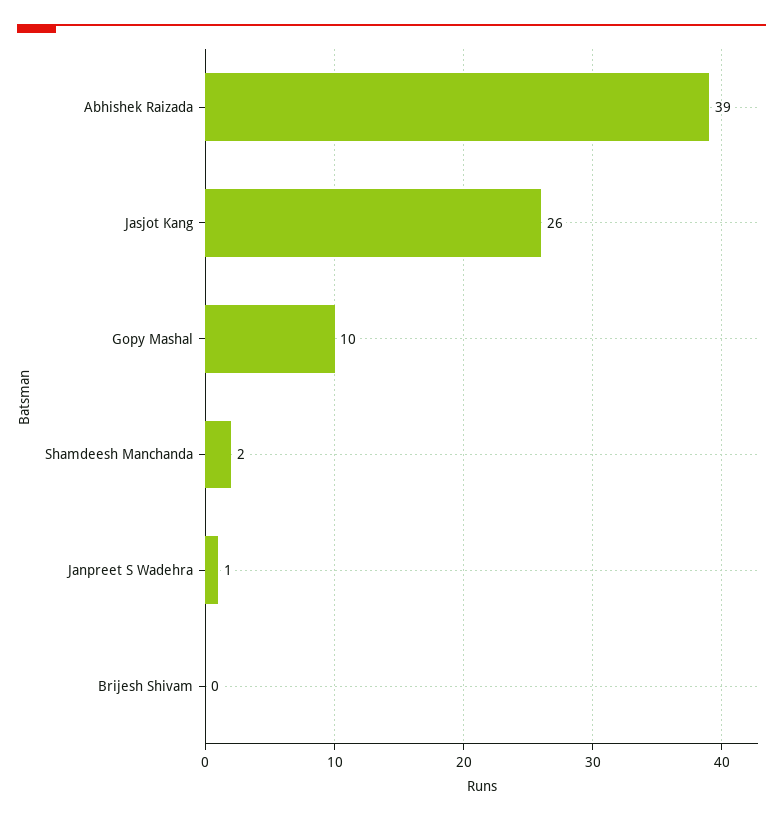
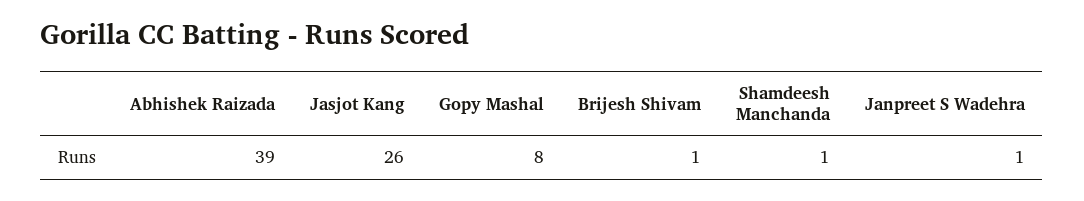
Gopy Mashal: 10 -> 8
Shamdeesh Manchanda: 2 -> 1
Brijesh Shivam: 0 -> 1

